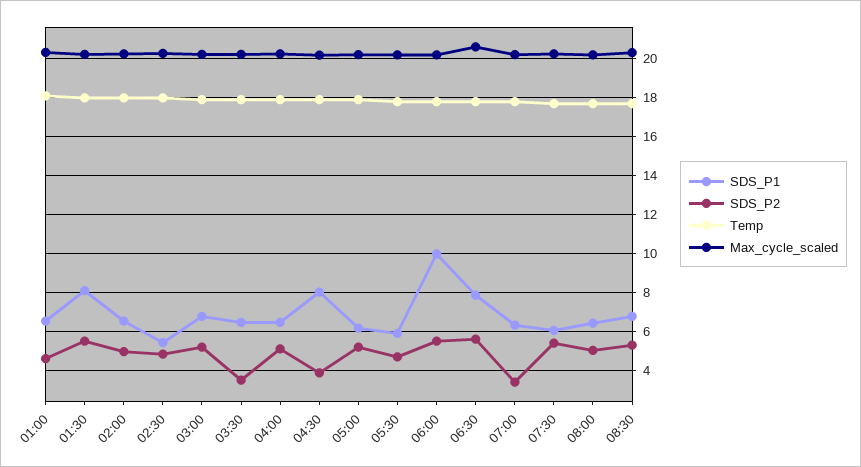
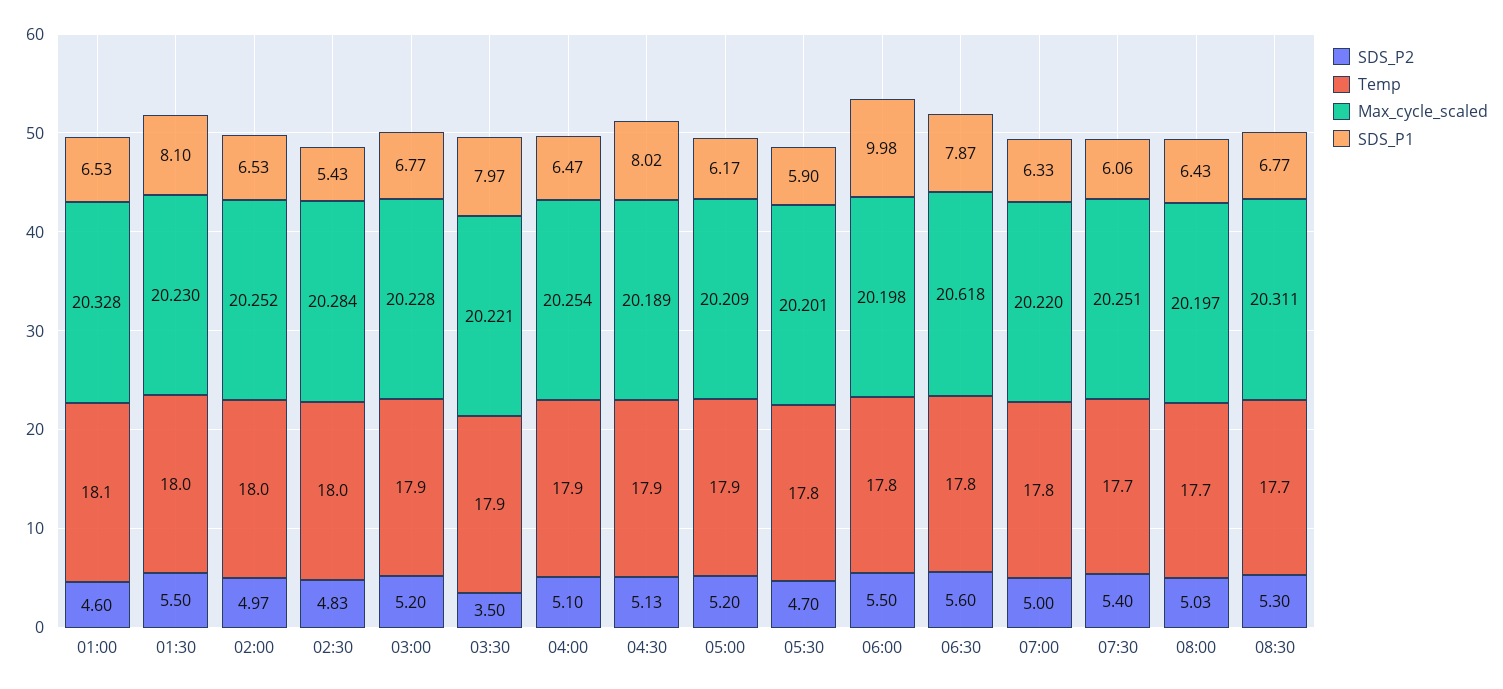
SDS_P1, 03:30: 6.5 -> 7.97
SDS_P2, 04:30: 4 -> 5.13
SDS_P2, 07:00: 3.5 -> 5

